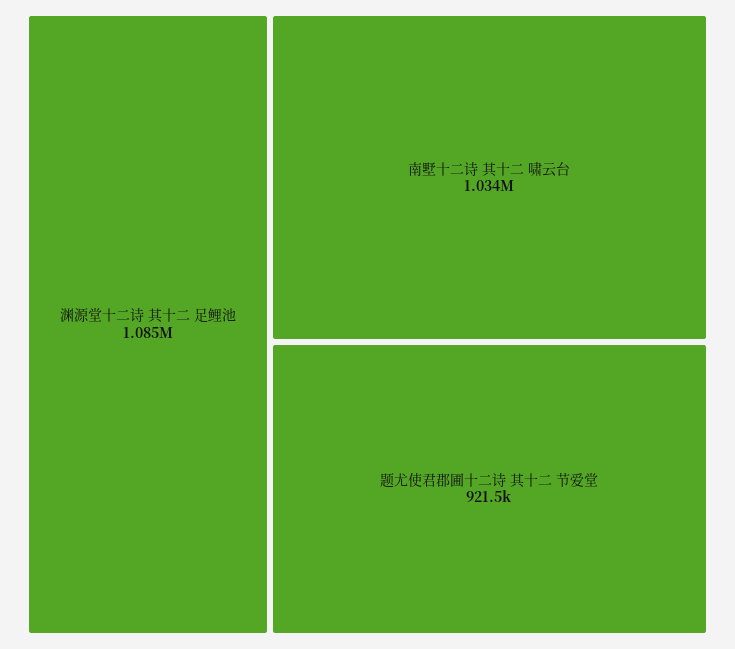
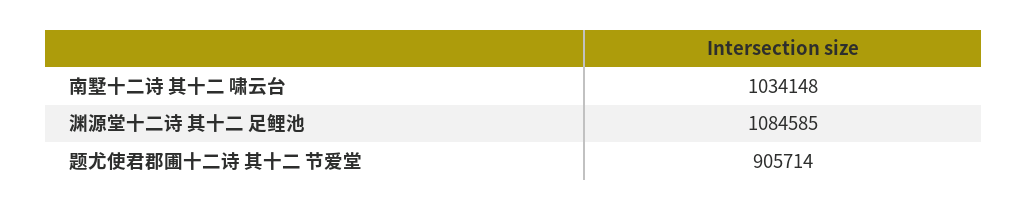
题尤使君郡圃十二诗 其十二 节爱堂: 921500 -> 905714

